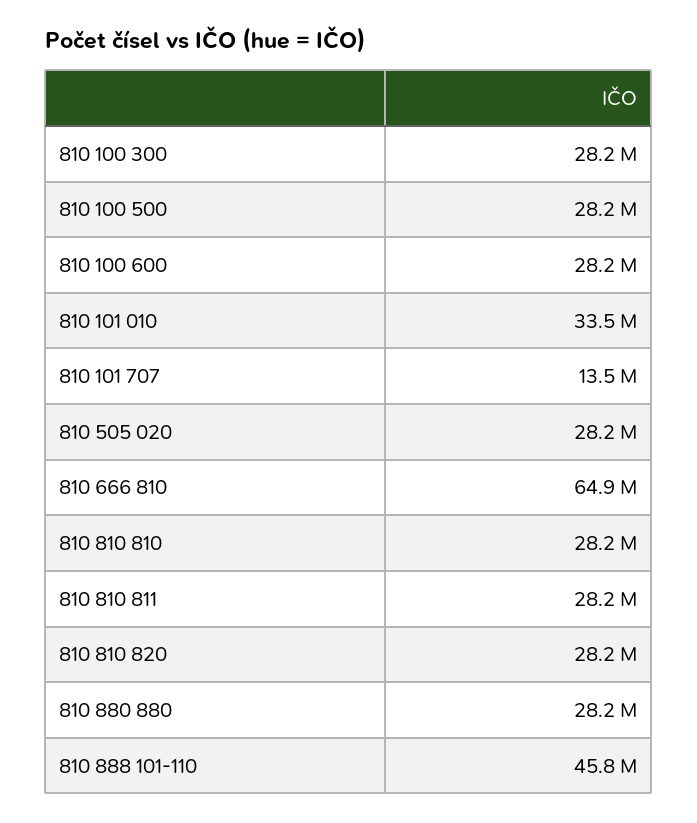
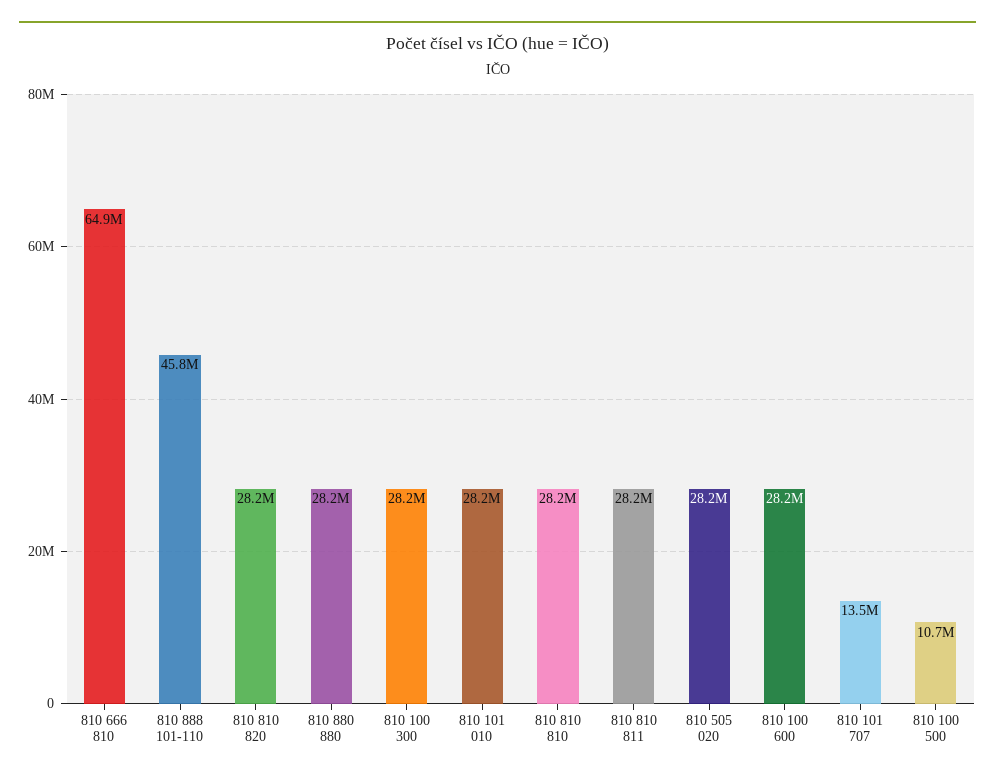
810 100 500: 28200000 -> 10700000
810 101 010: 33500000 -> 28200000

